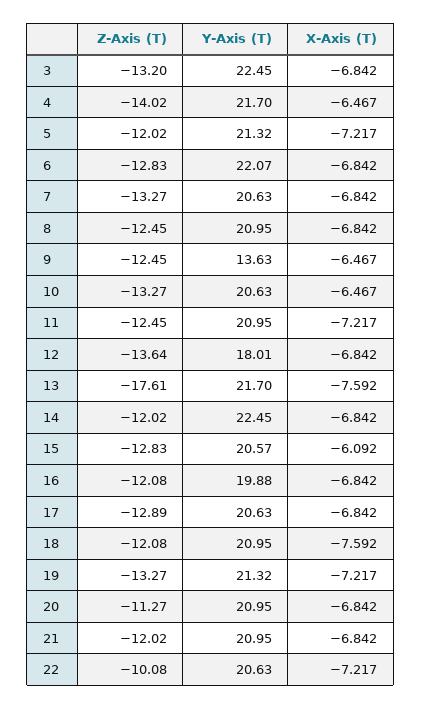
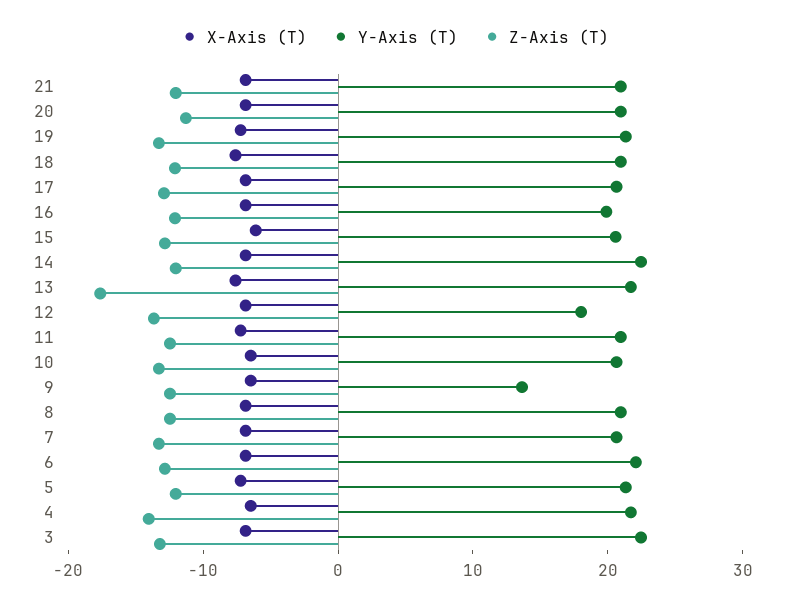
Z-Axis (T), 22: -10.08 -> none
Y-Axis (T), 22: 20.63 -> none
X-Axis (T), 22: -7.217 -> none

